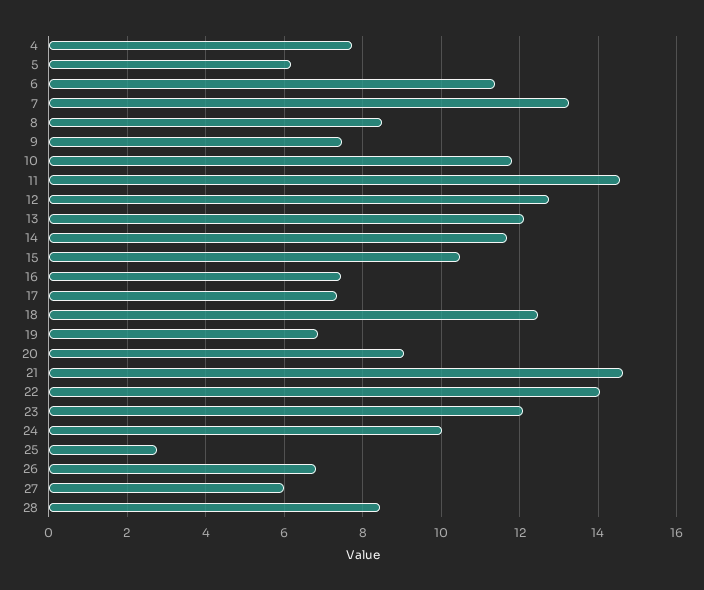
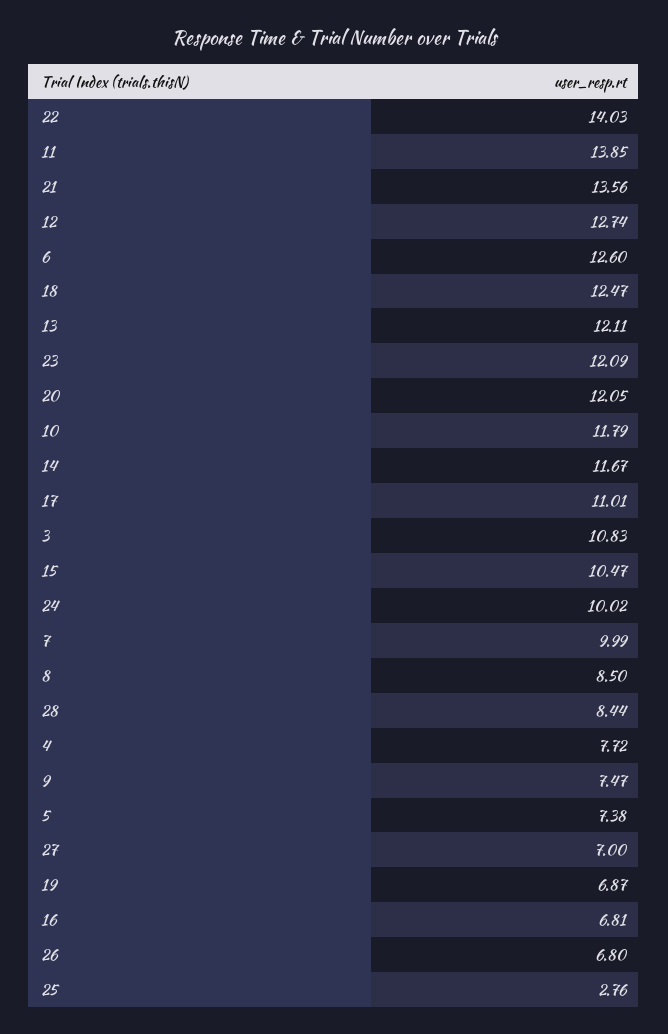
5: 6.2 -> 7.38
6: 11.4 -> 12.6
7: 13.2 -> 9.99
11: 14.6 -> 13.85
16: 7.4 -> 6.81
17: 7.4 -> 11.01
20: 9 -> 12.05
21: 14.6 -> 13.56
27: 6 -> 7
3: none -> 10.83

